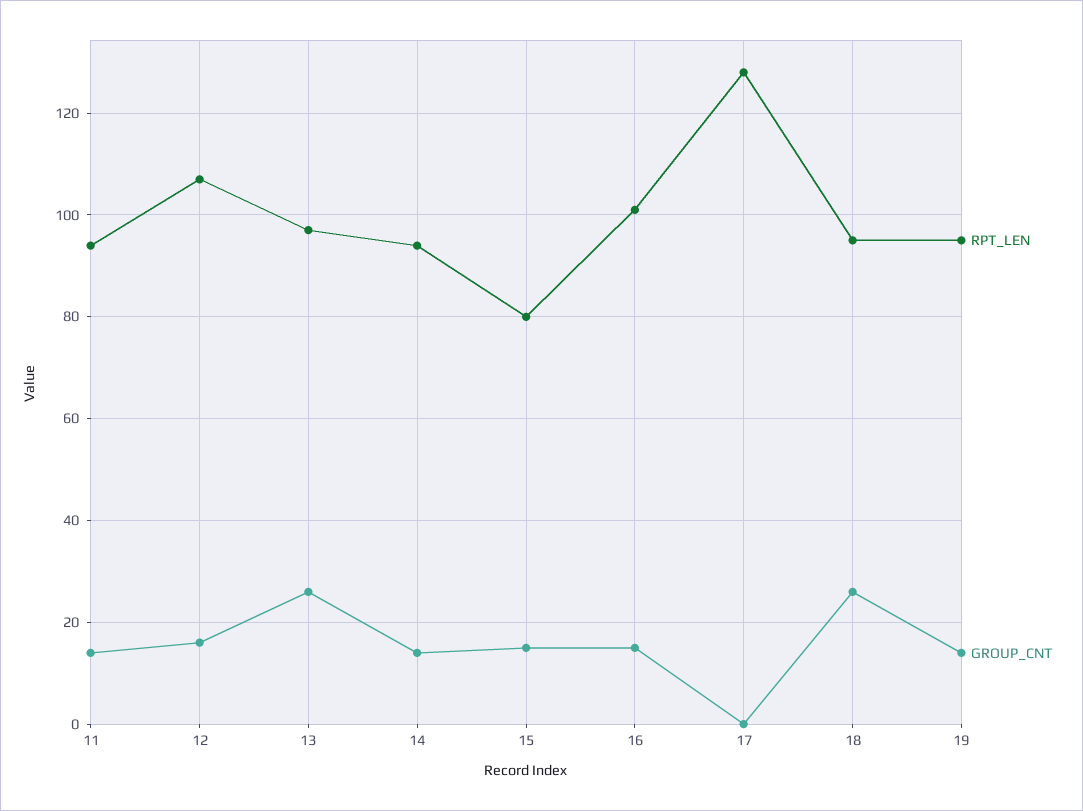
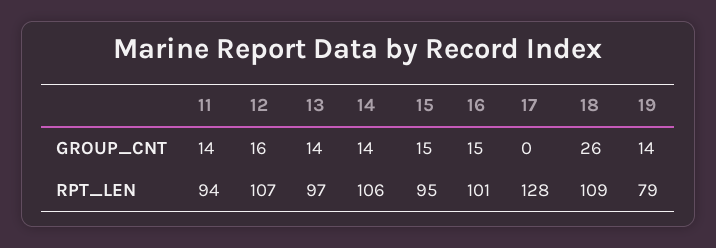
GROUP_CNT, 13: 25 -> 14
RPT_LEN, 14: 95 -> 106
RPT_LEN, 15: 80 -> 95
RPT_LEN, 18: 95 -> 109
RPT_LEN, 19: 95 -> 79

